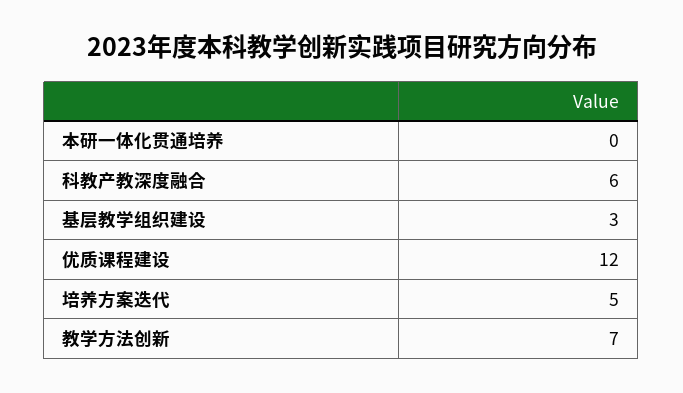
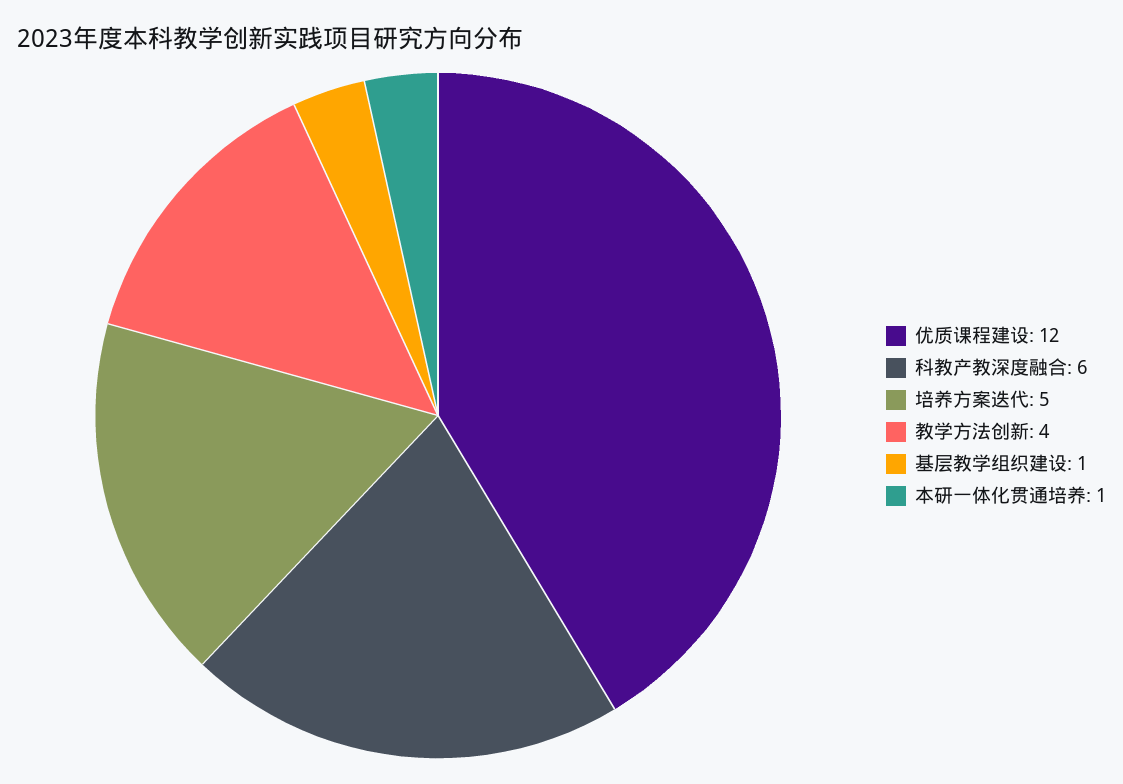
本研一体化贯通培养: 0 -> 1
基层教学组织建设: 3 -> 1
教学方法创新: 7 -> 4

